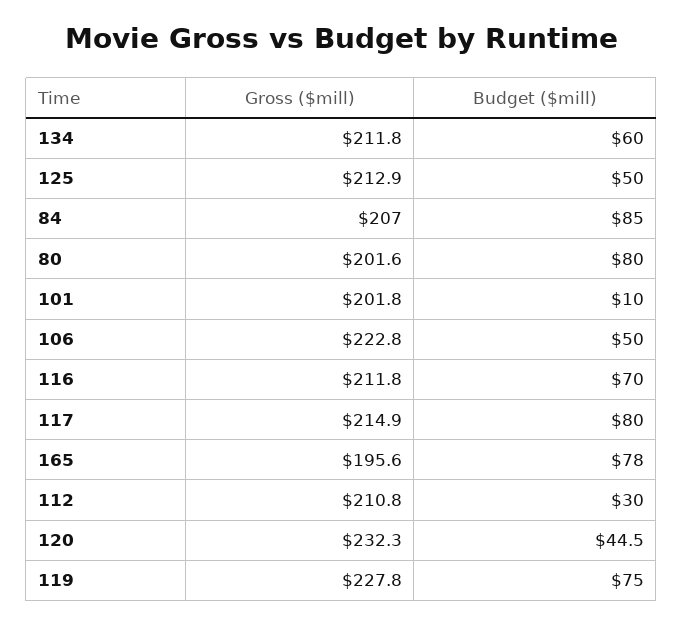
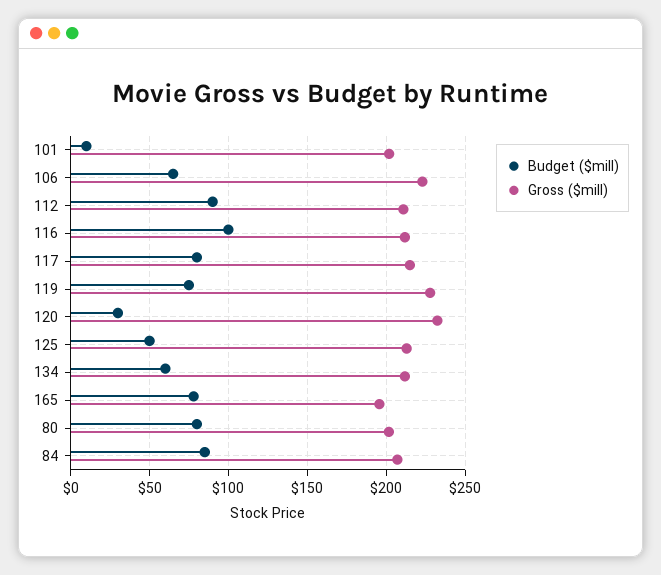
Budget ($mill), 106: 50 -> 65
Budget ($mill), 116: 70 -> 100
Budget ($mill), 112: 30 -> 90
Budget ($mill), 120: 44.5 -> 30

